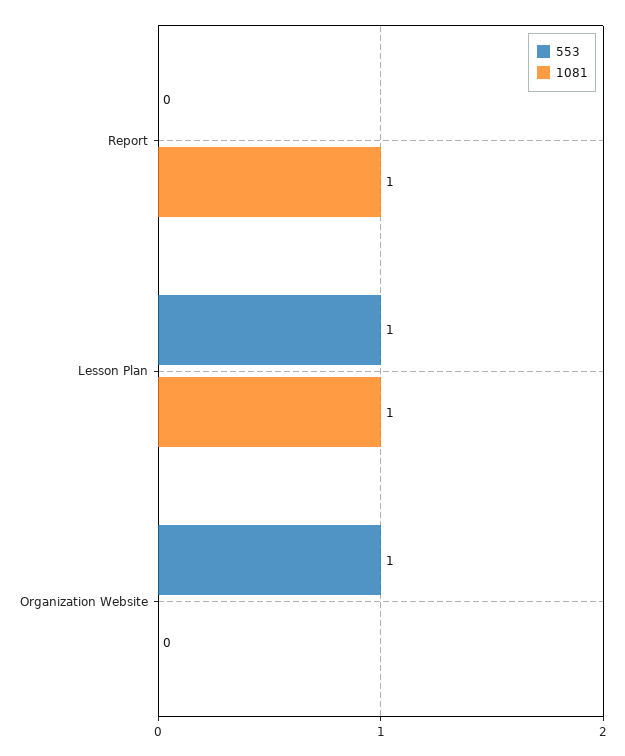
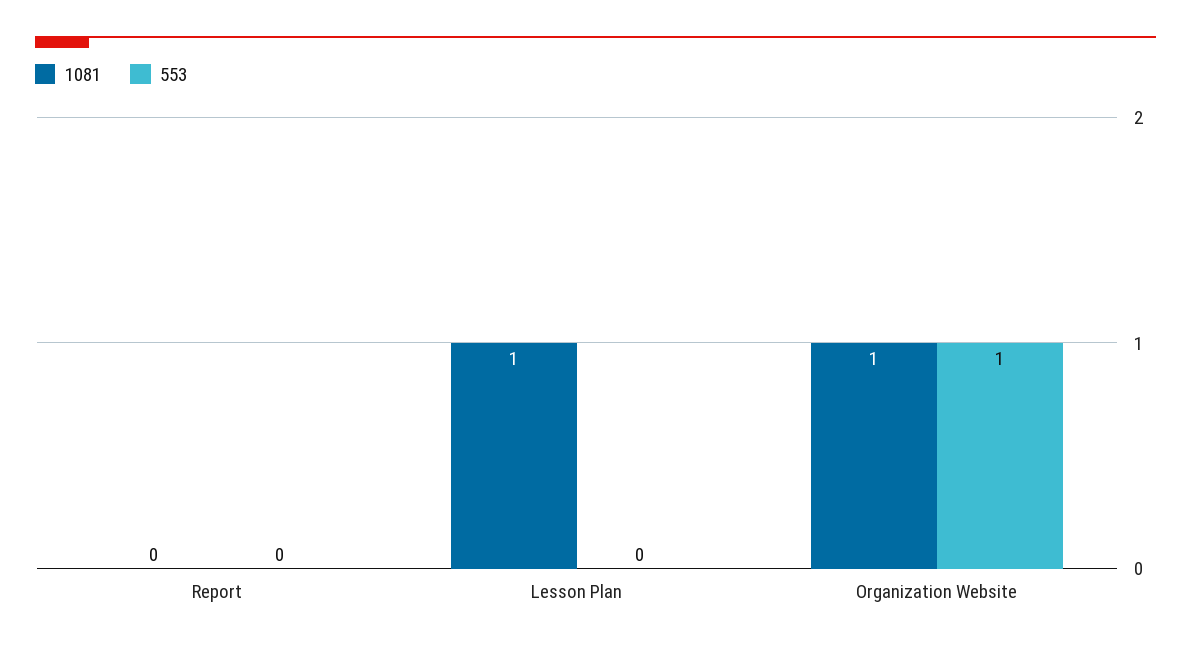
1081, Report: 1 -> 0
553, Lesson Plan: 1 -> 0
1081, Organization Website: 0 -> 1

